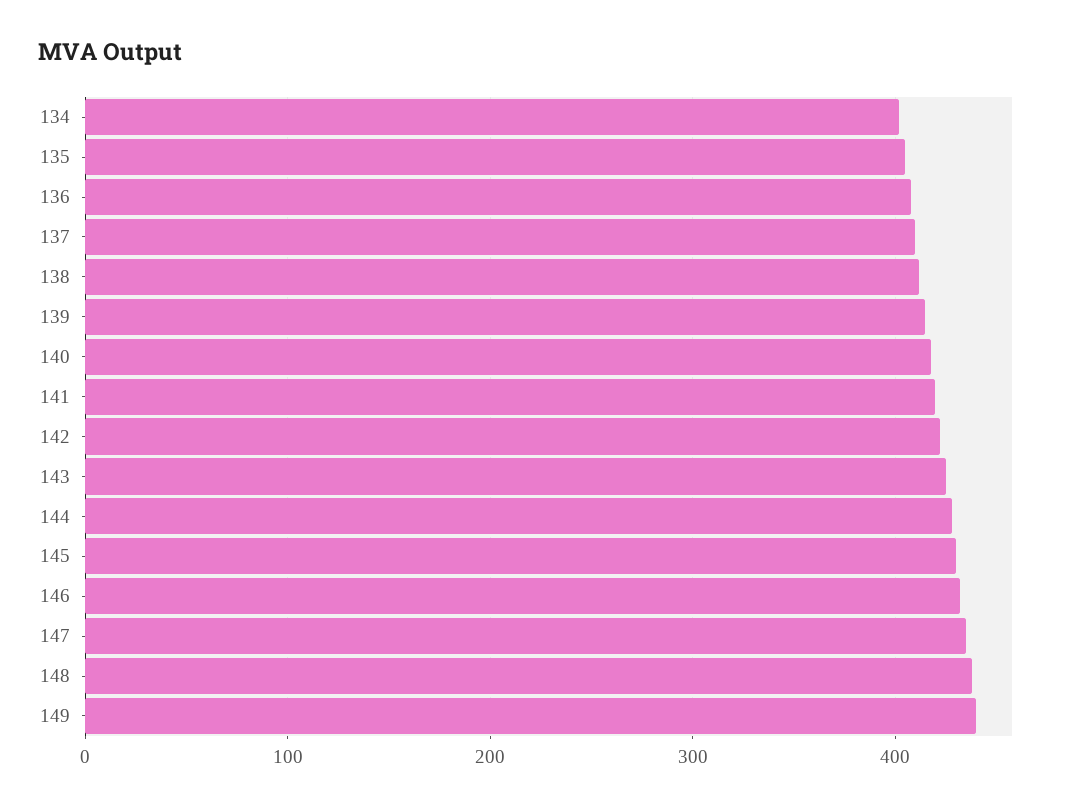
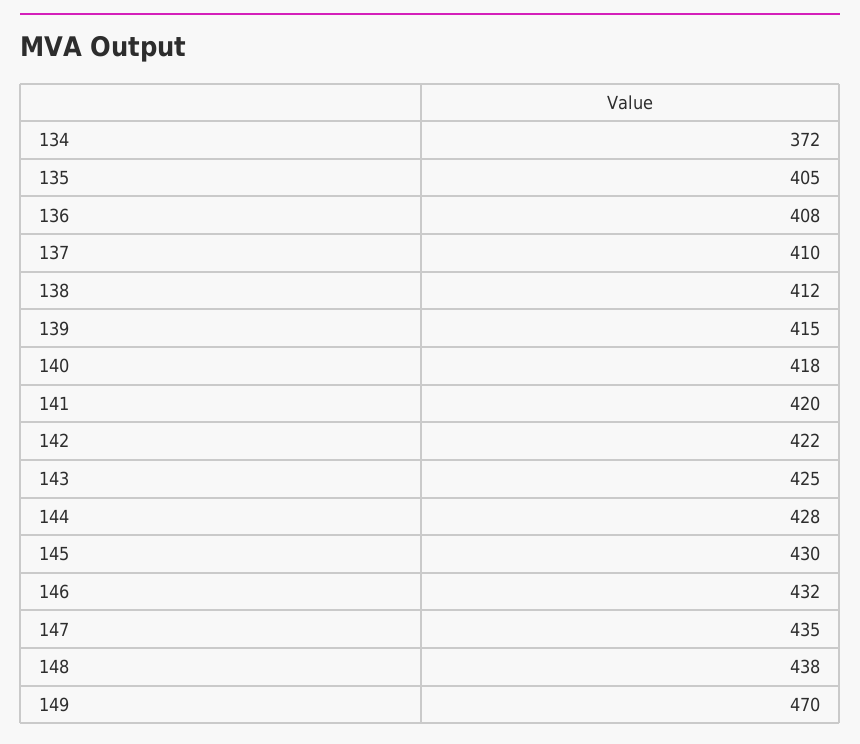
134: 400 -> 372
149: 440 -> 470

